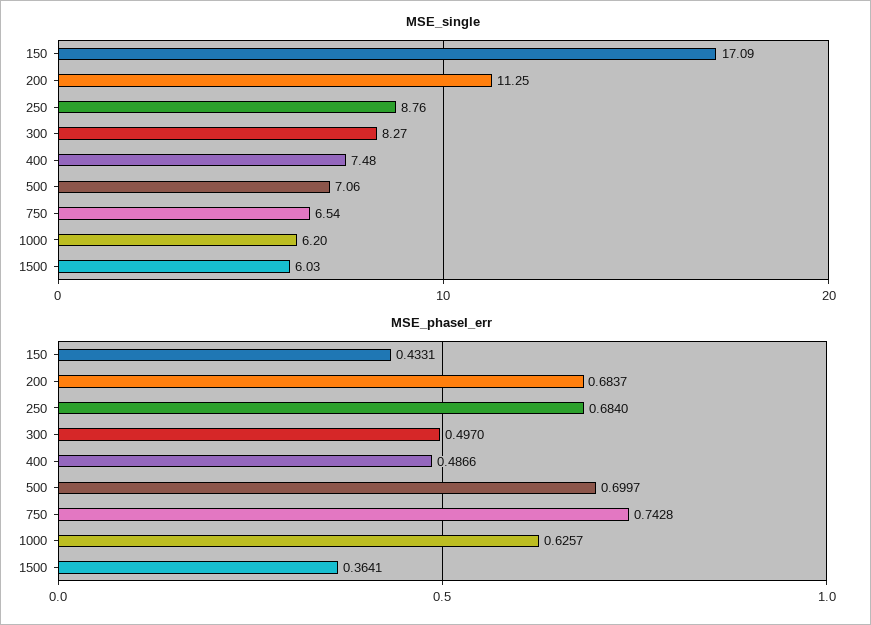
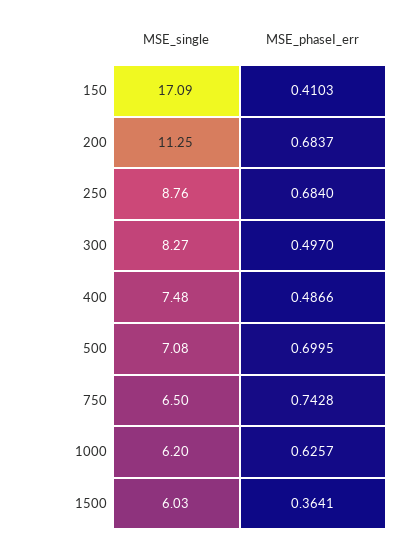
MSE_single, 500: 7.06 -> 7.08
MSE_single, 750: 6.54 -> 6.5
MSE_phaseI_err, 150: 0.4331 -> 0.4103
MSE_phaseI_err, 500: 0.6997 -> 0.6995

